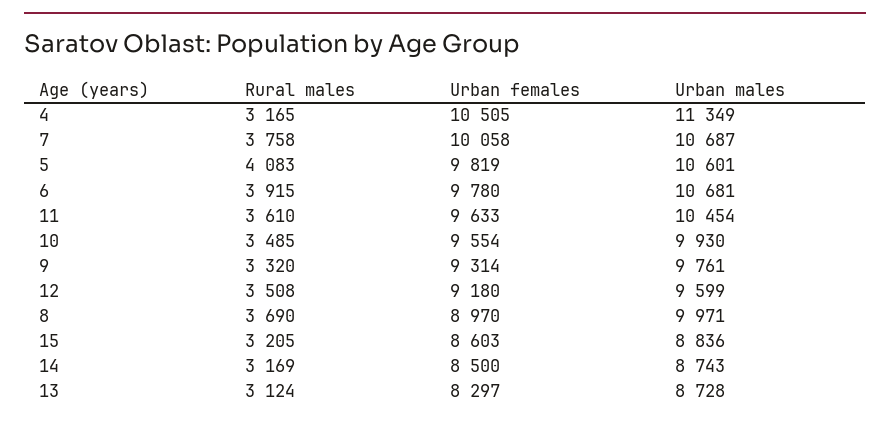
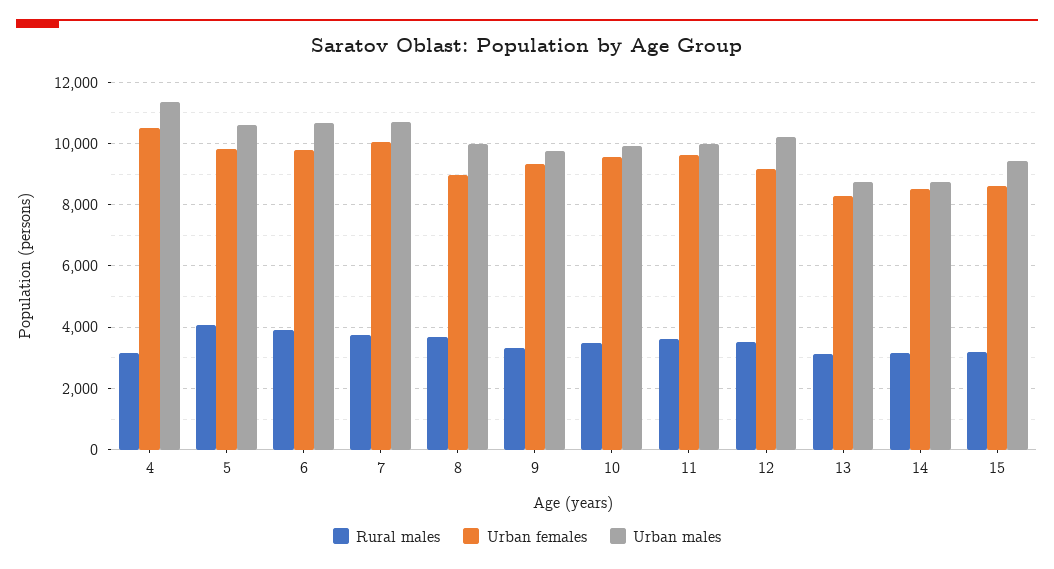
Urban males, 11: 10454 -> 10000
Urban males, 12: 9599 -> 10200
Urban males, 15: 8836 -> 9400

